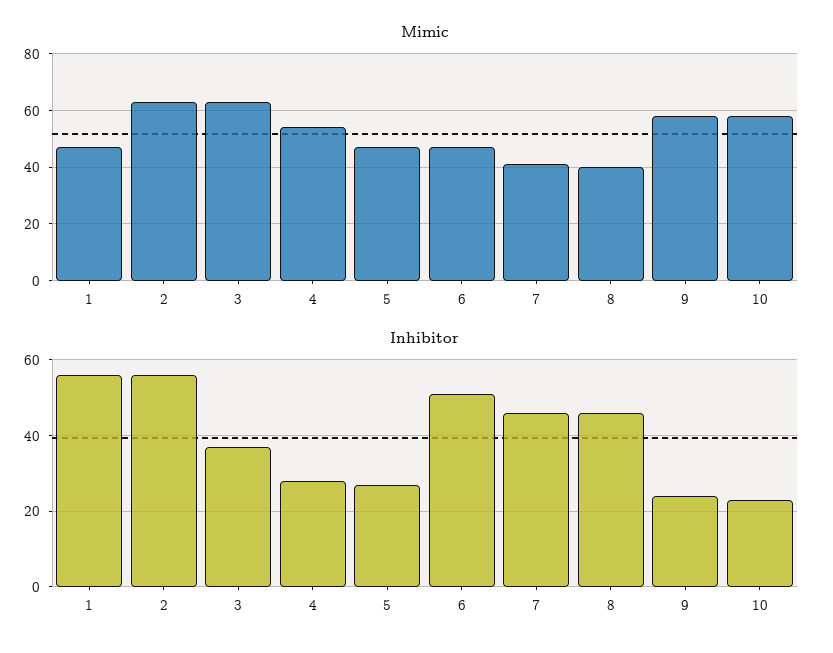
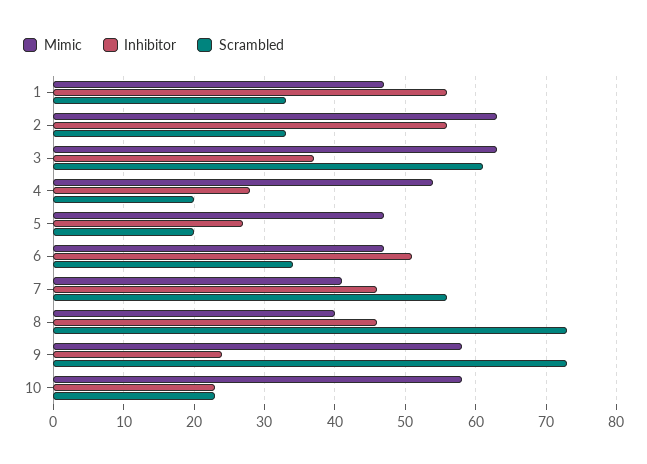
Scrambled, 1: none -> 33
Scrambled, 2: none -> 33
Scrambled, 3: none -> 61
Scrambled, 4: none -> 20
Scrambled, 5: none -> 20
Scrambled, 6: none -> 34
Scrambled, 7: none -> 56
Scrambled, 8: none -> 73
Scrambled, 9: none -> 73
Scrambled, 10: none -> 23

